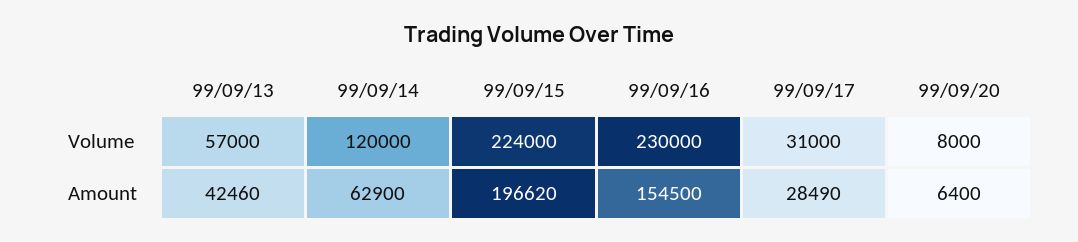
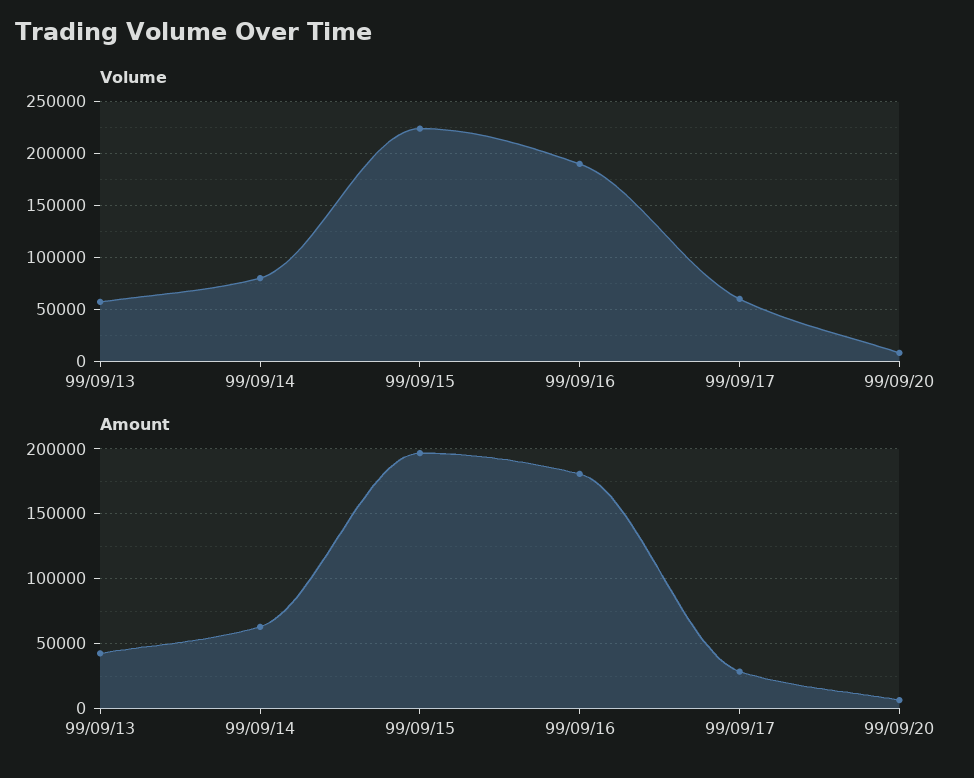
Volume, 99/09/14: 120000 -> 80000
Volume, 99/09/16: 230000 -> 190000
Volume, 99/09/17: 31000 -> 60000
Amount, 99/09/16: 154500 -> 180000

